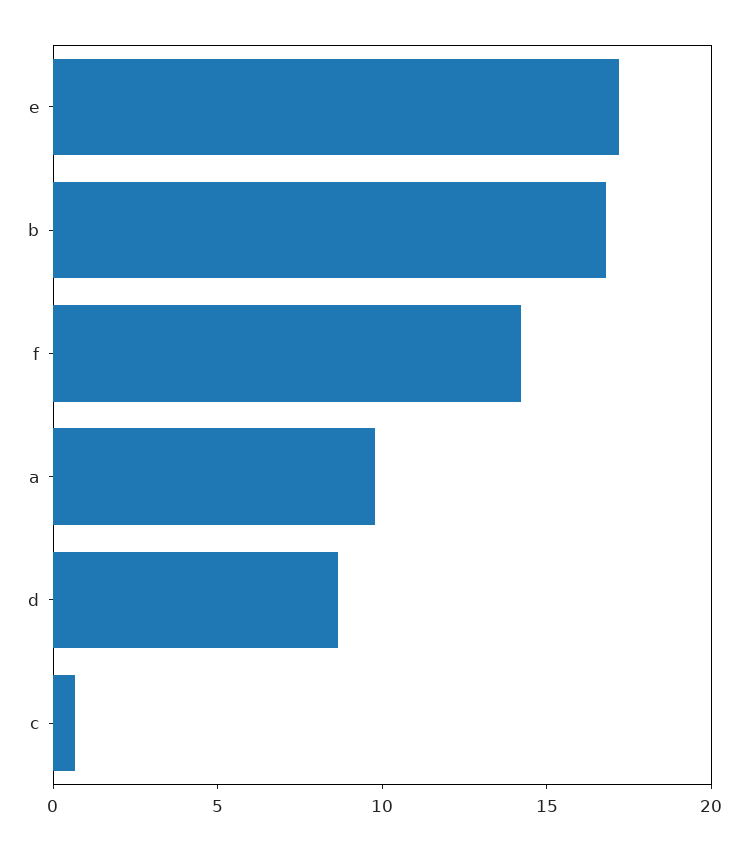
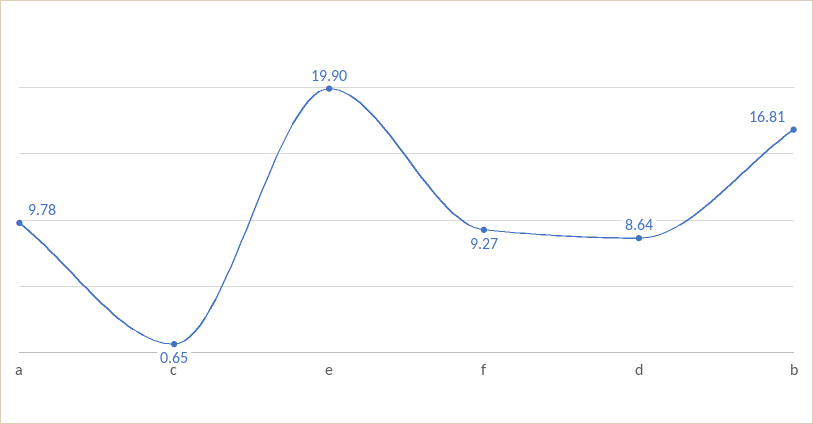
e: 17 -> 19.9
f: 14 -> 9.27

